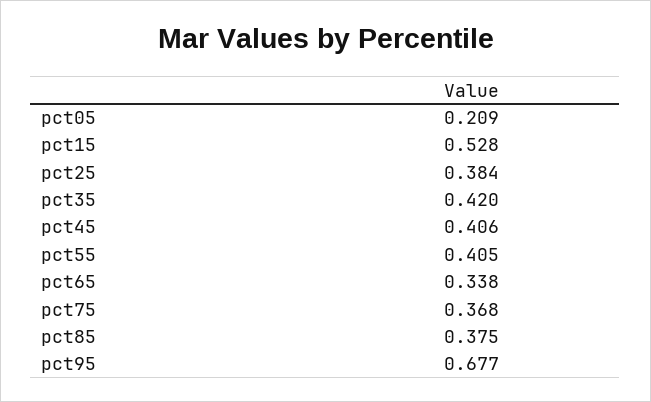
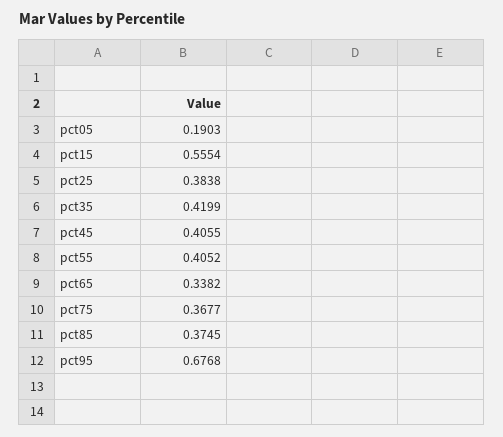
pct05: 0.209 -> 0.1903
pct15: 0.528 -> 0.5554

